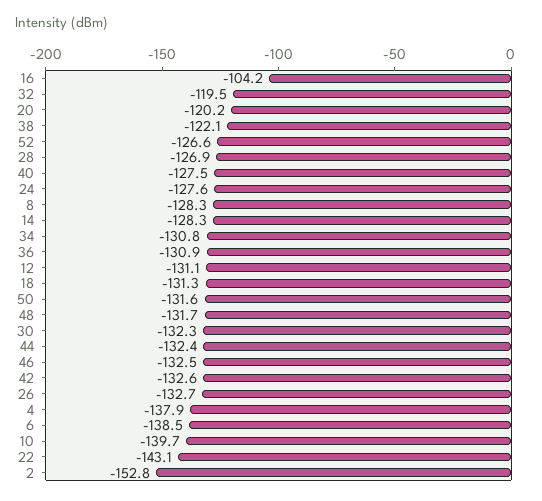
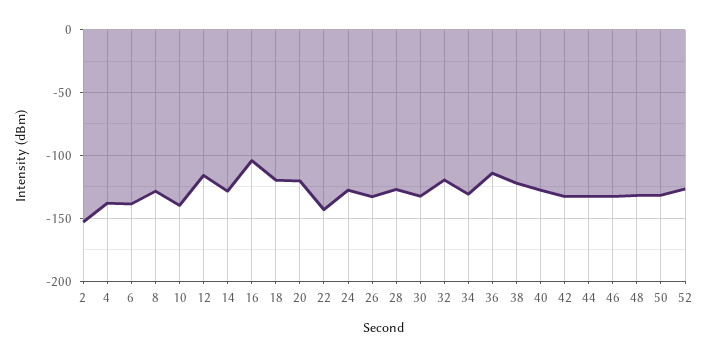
36: -130.9 -> -115
12: -131.1 -> -115
18: -131.3 -> -120

